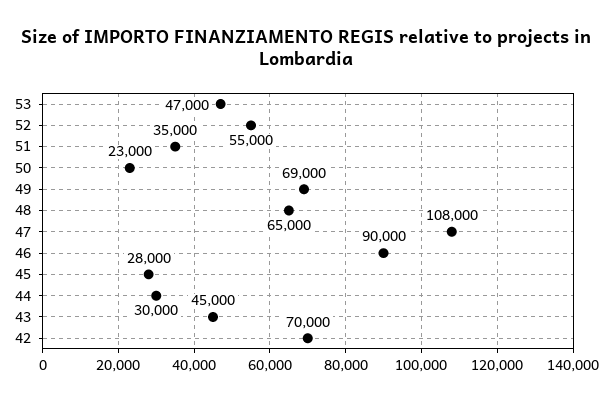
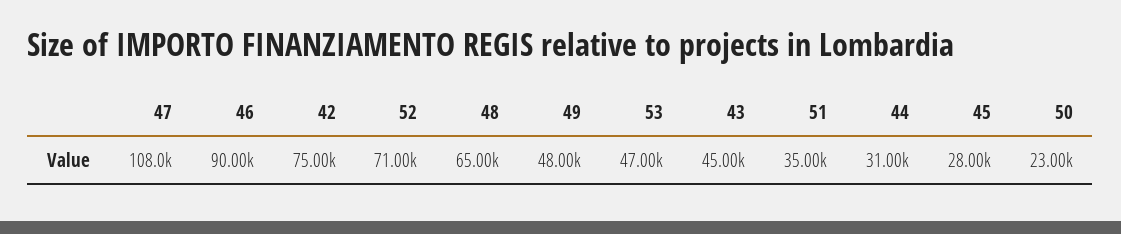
52: 55000 -> 71000
49: 69000 -> 48000
44: 30000 -> 31000
42: 70000 -> 75000

